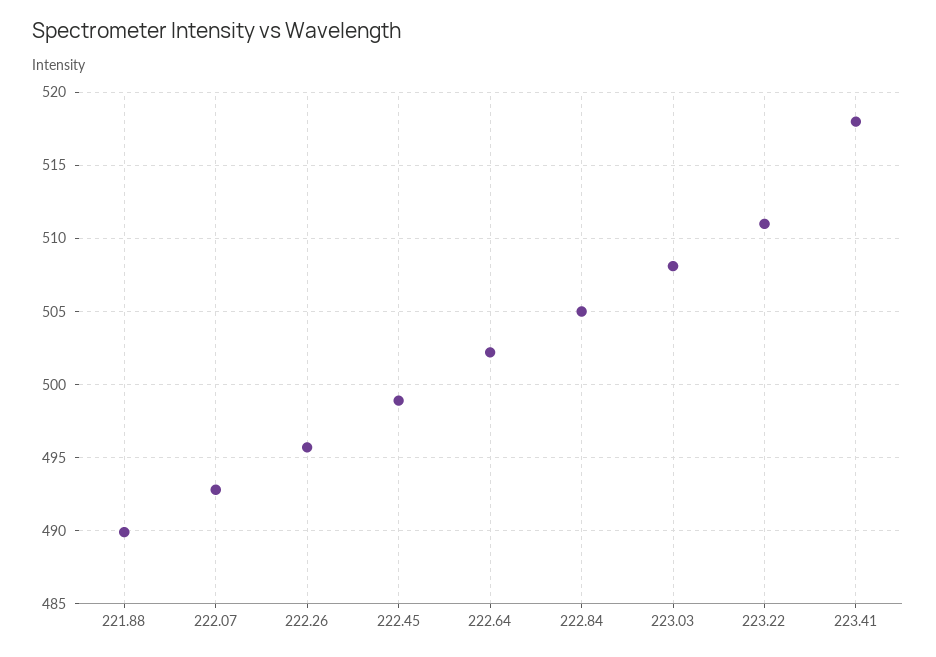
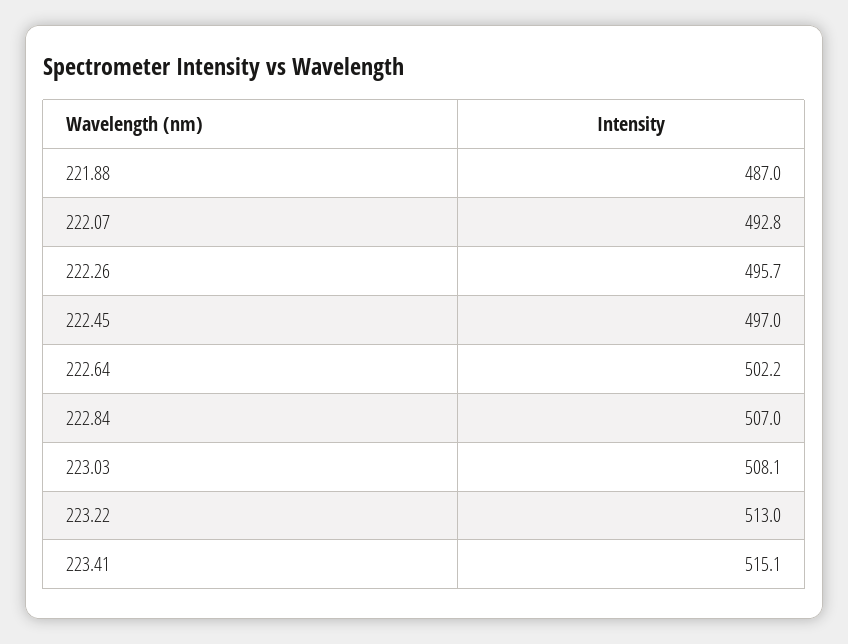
221.88: 490 -> 487
222.45: 499 -> 497
222.84: 505 -> 507
223.22: 511 -> 513
223.41: 518 -> 515.1

